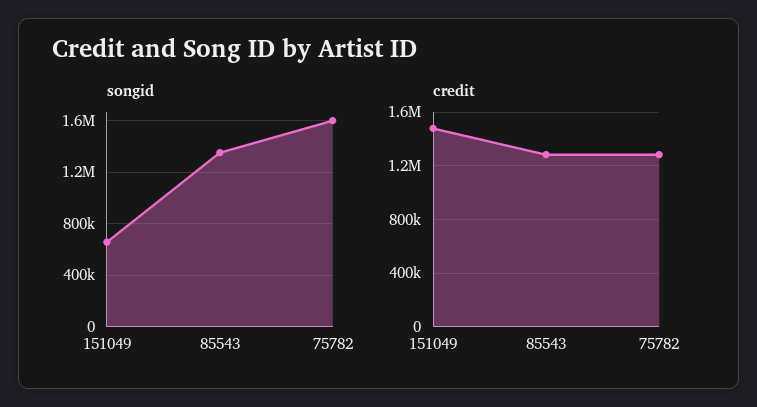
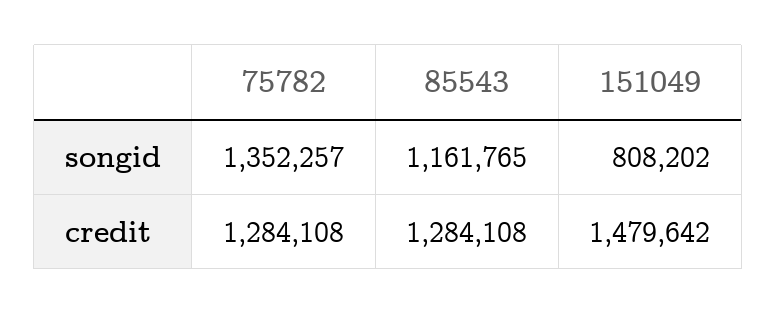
songid, 151049: 650000 -> 808202
songid, 85543: 1350000 -> 1161765
songid, 75782: 1600000 -> 1352257

